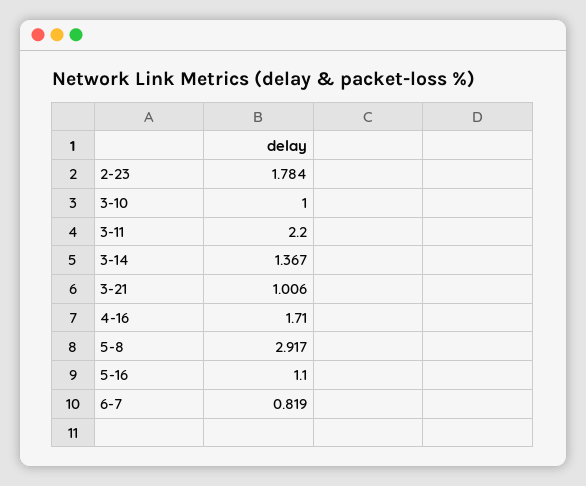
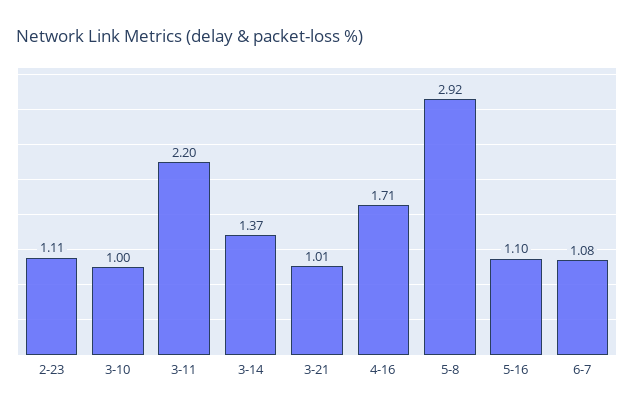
2-23: 1.784 -> 1.11
6-7: 0.819 -> 1.08

